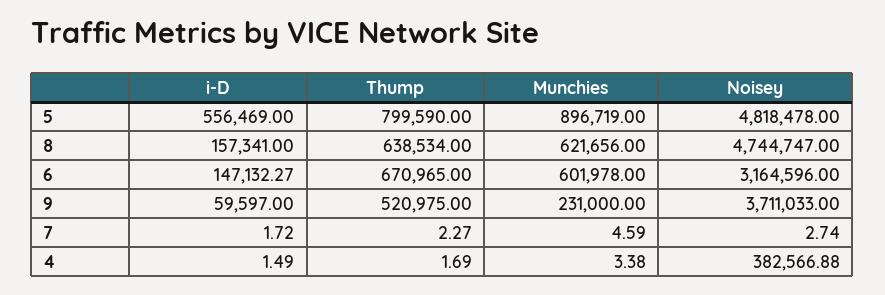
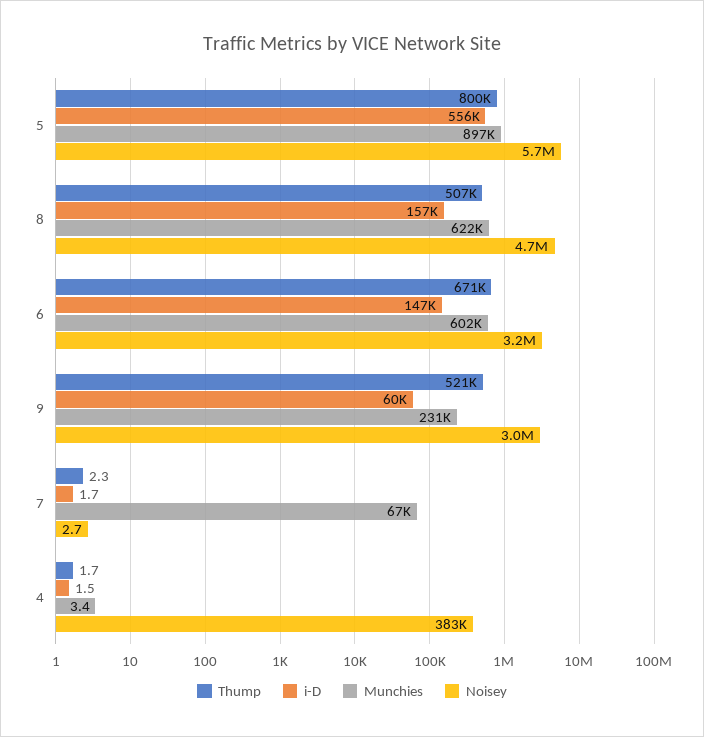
Noisey, 5: 4818478 -> 5700000
Thump, 8: 638534 -> 507000
Noisey, 9: 3711033 -> 3000000
Munchies, 7: 4.59 -> 67000

